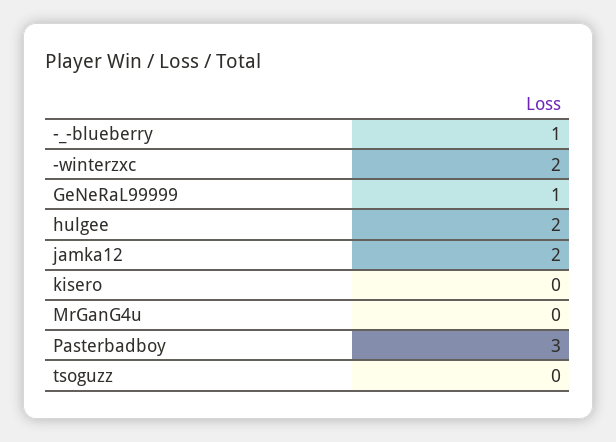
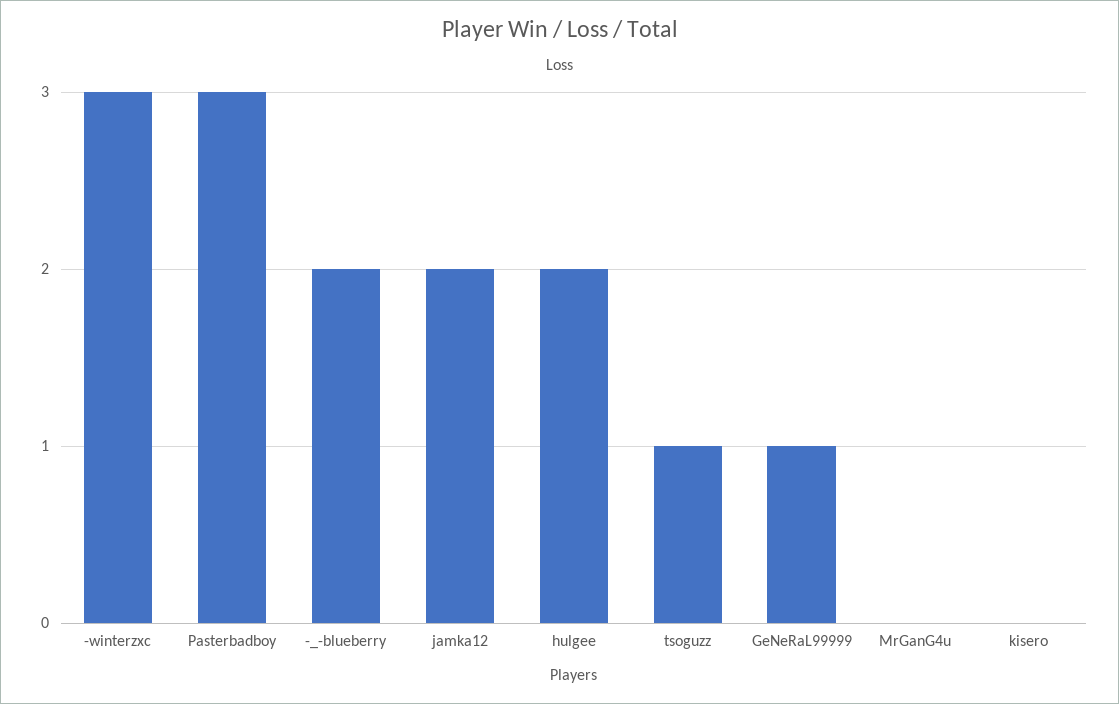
-_-blueberry: 1 -> 2
-winterzxc: 2 -> 3
tsoguzz: 0 -> 1

